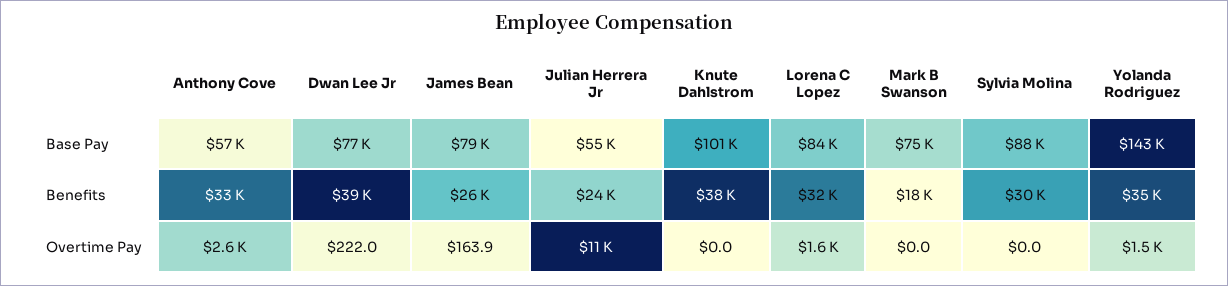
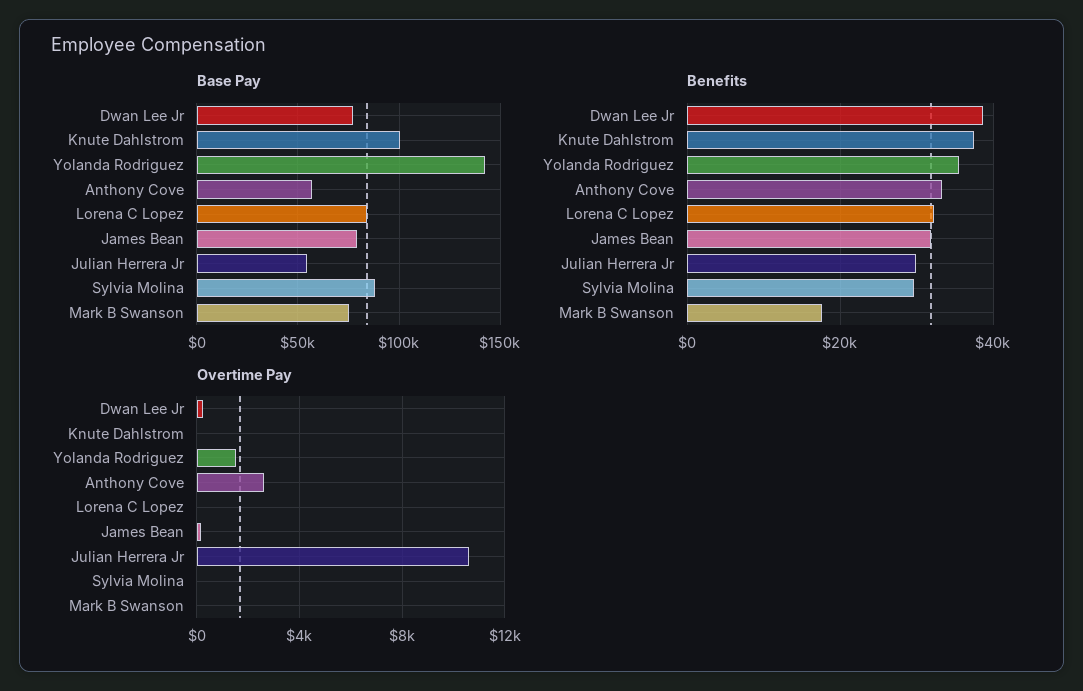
Benefits, James Bean: 26000 -> 32000
Benefits, Julian Herrera Jr: 24000 -> 30000
Overtime Pay, Lorena C Lopez: 1600 -> 0

